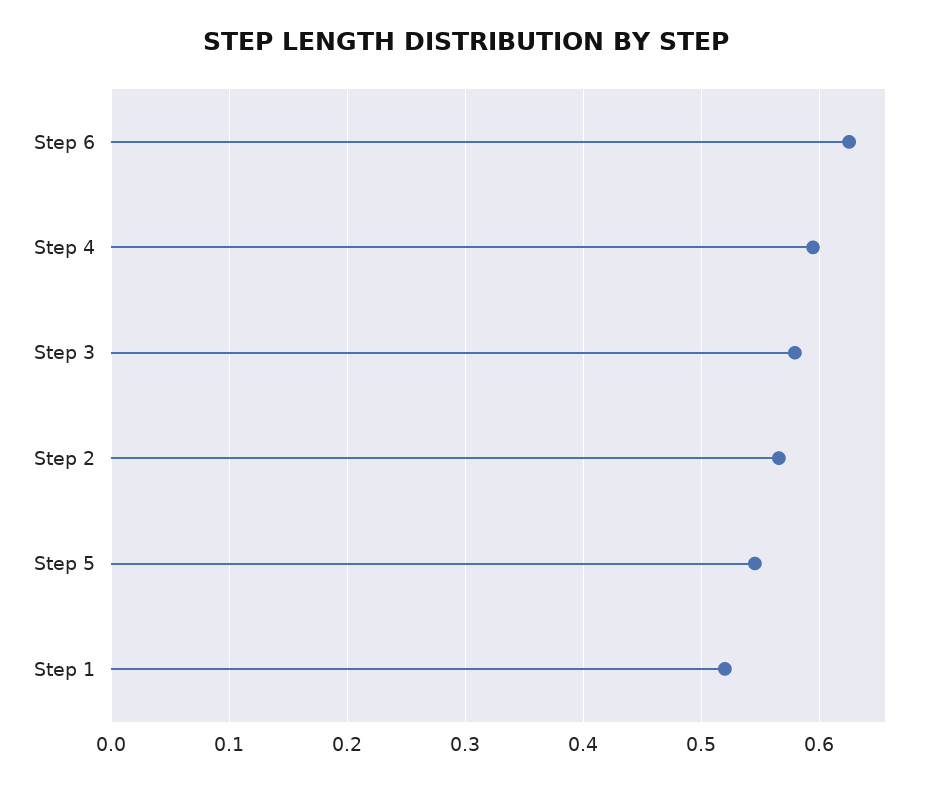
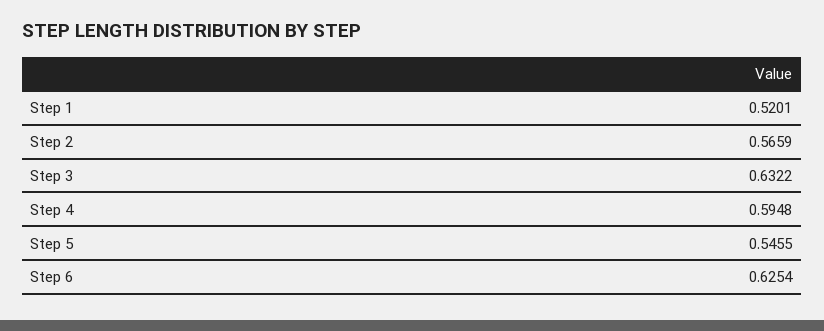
Step 3: 0.58 -> 0.6322

